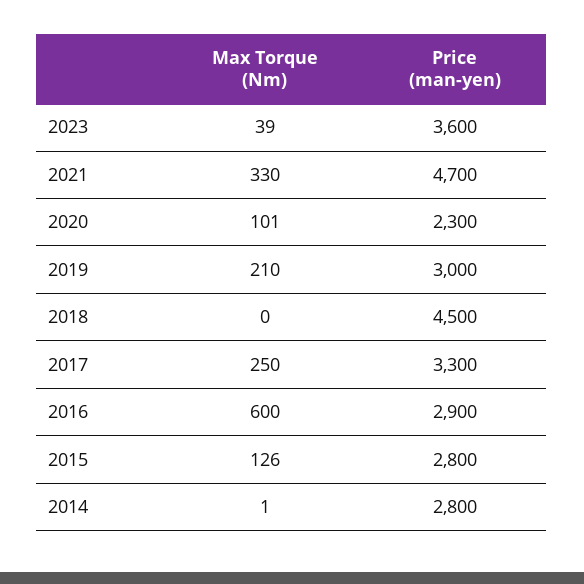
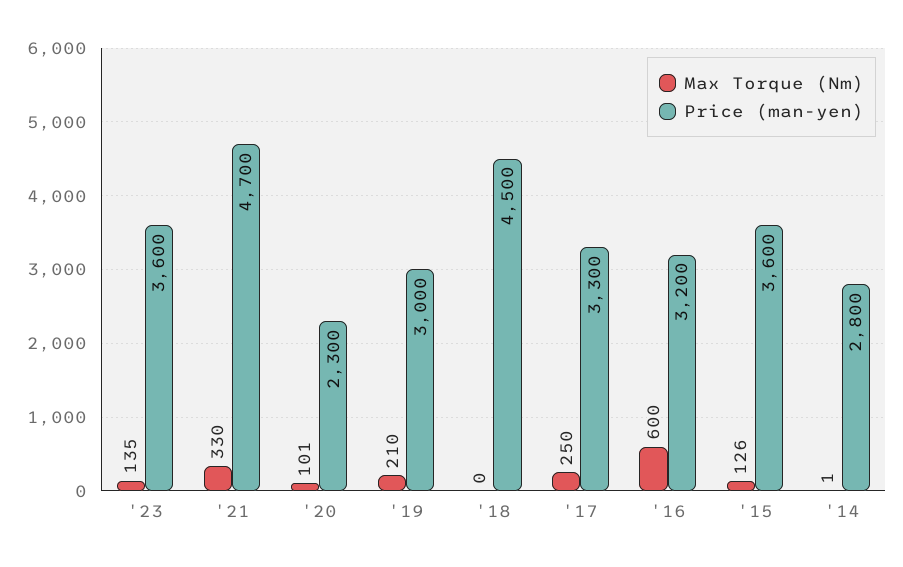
Max Torque (Nm), 2023: 39 -> 135
Price (man-yen), 2016: 2900 -> 3200
Price (man-yen), 2015: 2800 -> 3600

